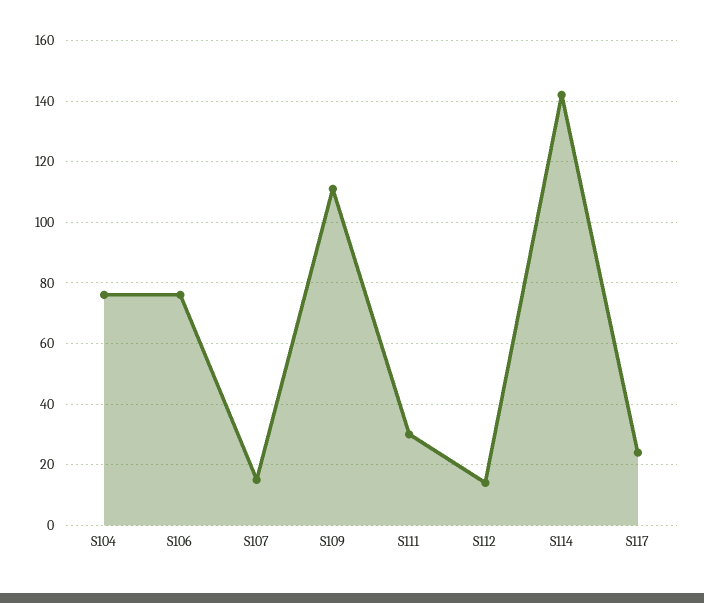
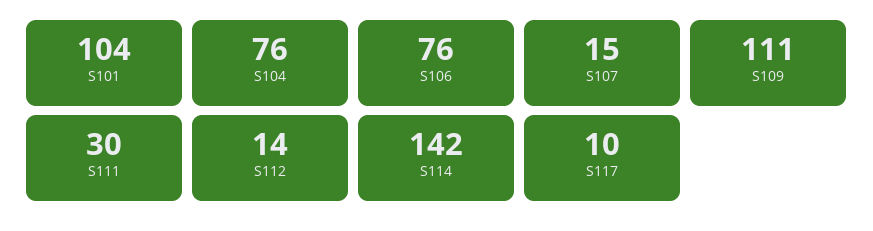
S117: 25 -> 10
S101: none -> 104

